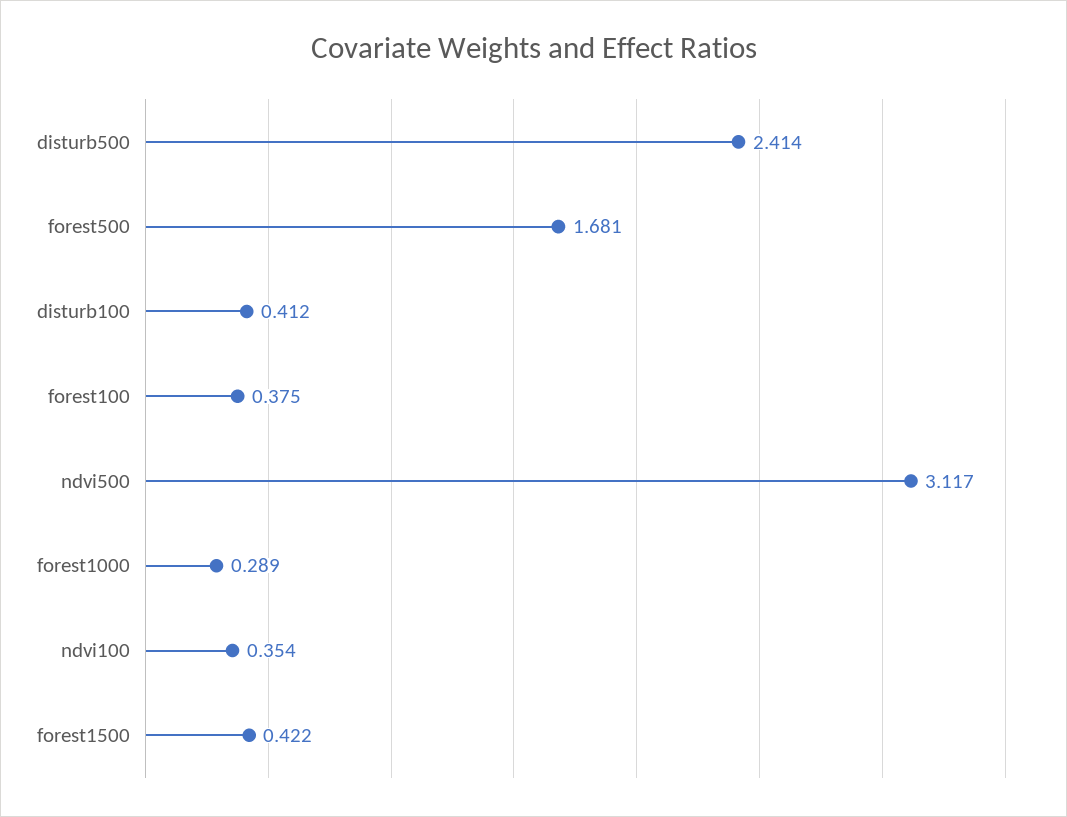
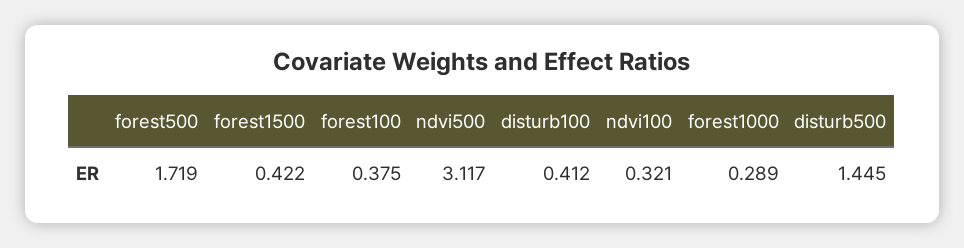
disturb500: 2.414 -> 1.445
forest500: 1.681 -> 1.719
ndvi100: 0.354 -> 0.321

